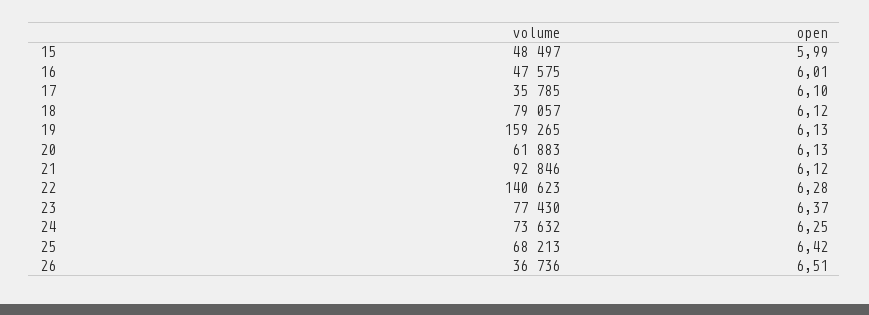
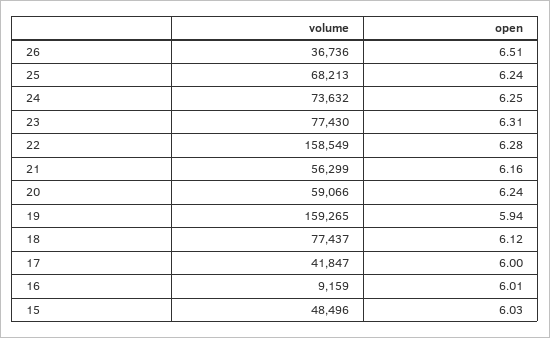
volume, 15: 48497 -> 48496
open, 15: 5.99 -> 6.03
volume, 16: 47575 -> 9159
volume, 17: 35785 -> 41847
open, 17: 6.1 -> 6
volume, 18: 79057 -> 77437
open, 19: 6.13 -> 5.94
volume, 20: 61883 -> 59066
open, 20: 6.13 -> 6.24
volume, 21: 92846 -> 56299
open, 21: 6.12 -> 6.16
volume, 22: 140623 -> 158549
open, 23: 6.37 -> 6.31
open, 25: 6.42 -> 6.24

